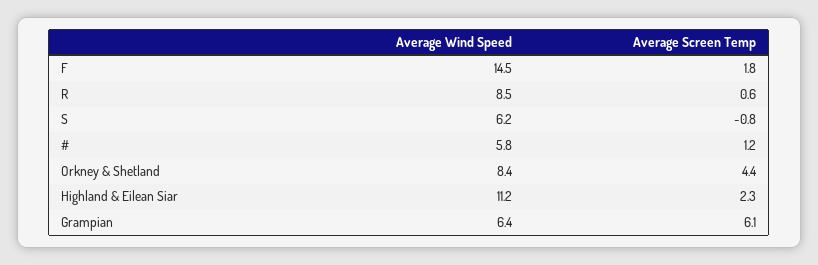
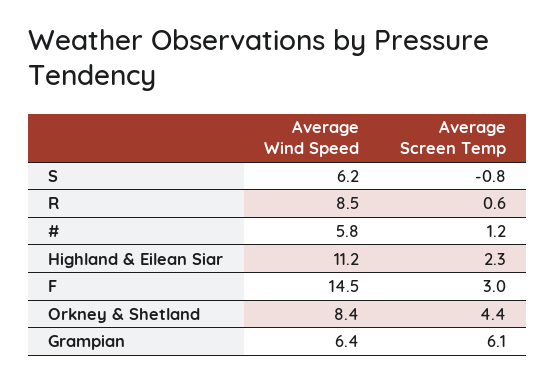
Average Screen Temp, F: 1.8 -> 3

